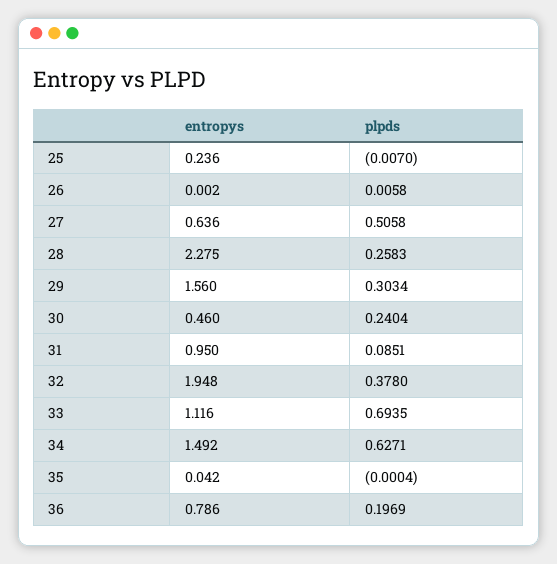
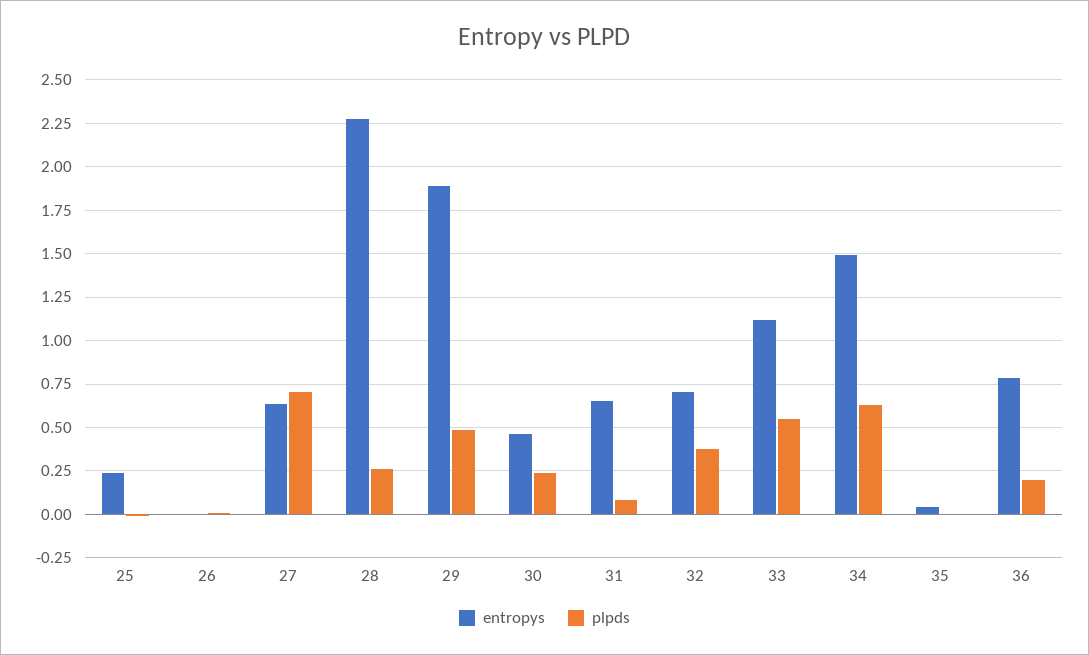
plpds, 27: 0.5058 -> 0.7
entropys, 29: 1.56 -> 1.9
plpds, 29: 0.3034 -> 0.5
entropys, 31: 0.95 -> 0.65
entropys, 32: 1.948 -> 0.7
plpds, 33: 0.6935 -> 0.55

